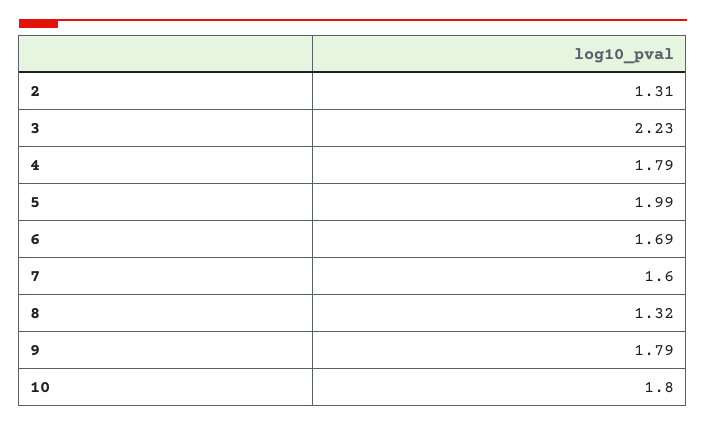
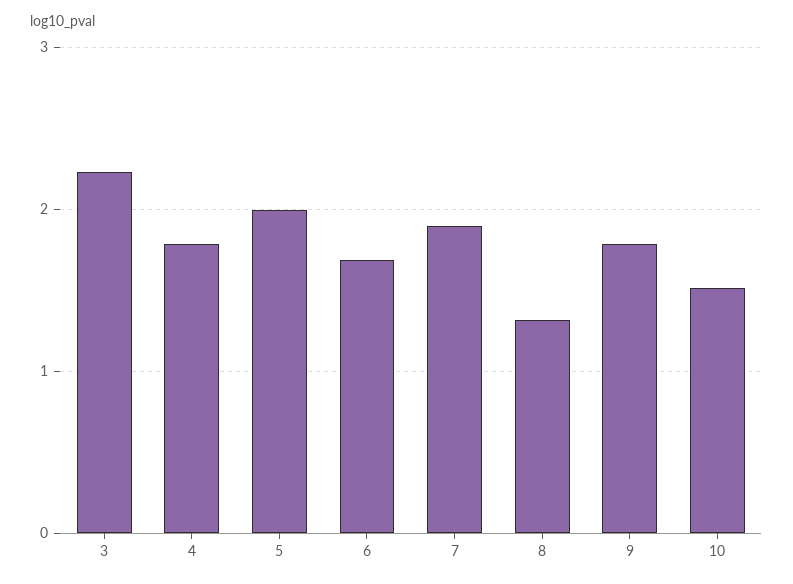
2: 1.31 -> none
7: 1.6 -> 1.9
10: 1.8 -> 1.5

